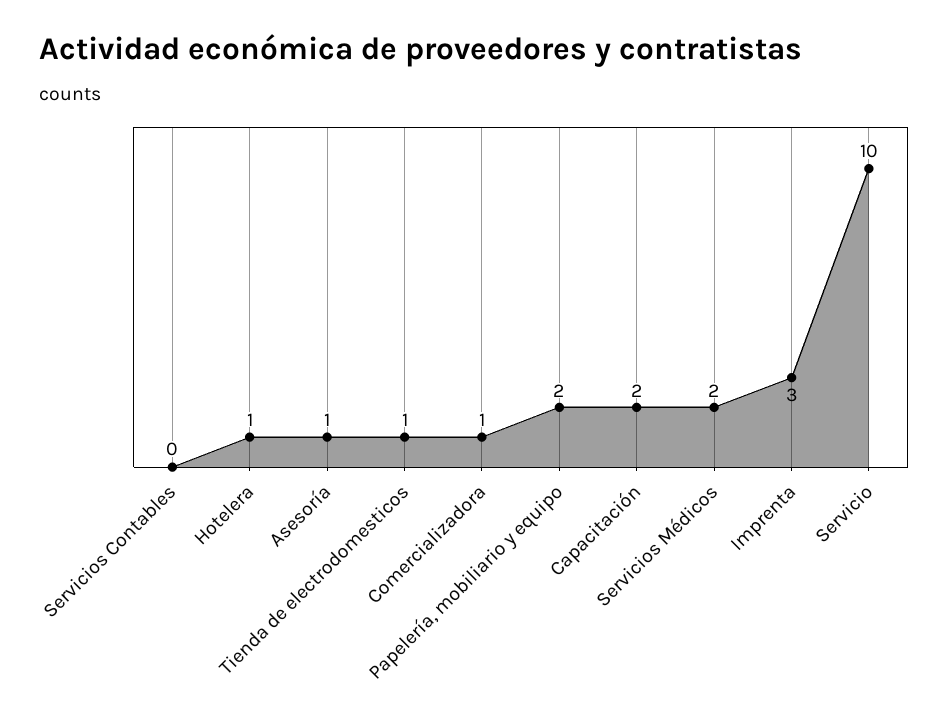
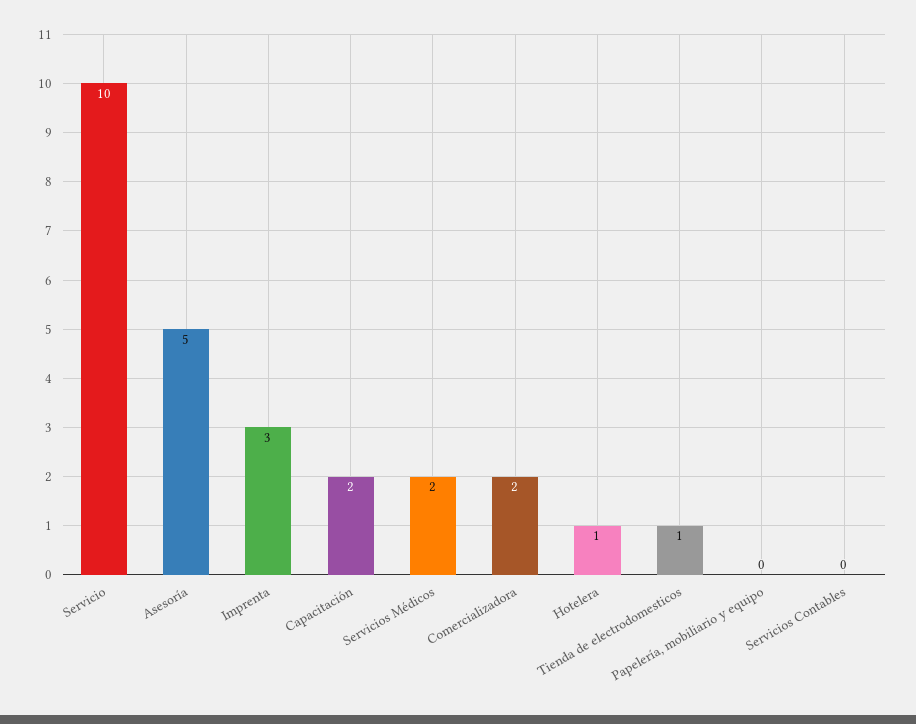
Asesoría: 1 -> 5
Comercializadora: 1 -> 2
Papelería, mobiliario y equipo: 2 -> 0

